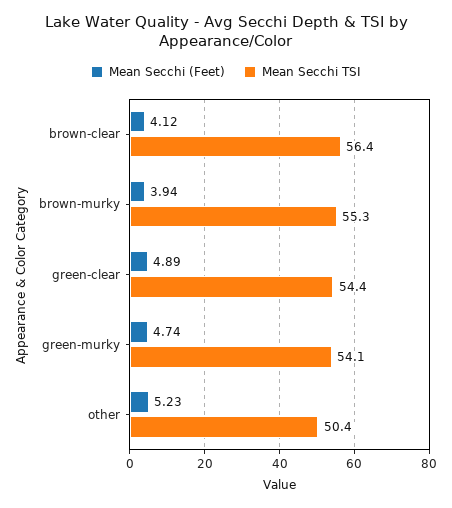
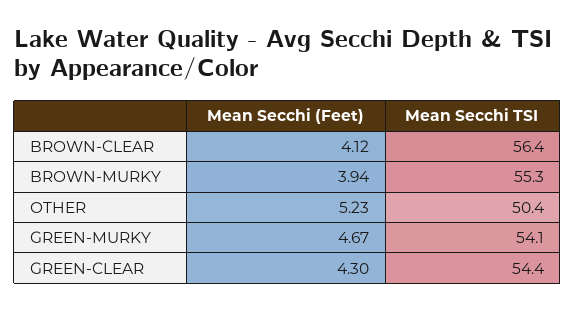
Mean Secchi (Feet), green-clear: 4.89 -> 4.3
Mean Secchi (Feet), green-murky: 4.74 -> 4.67

